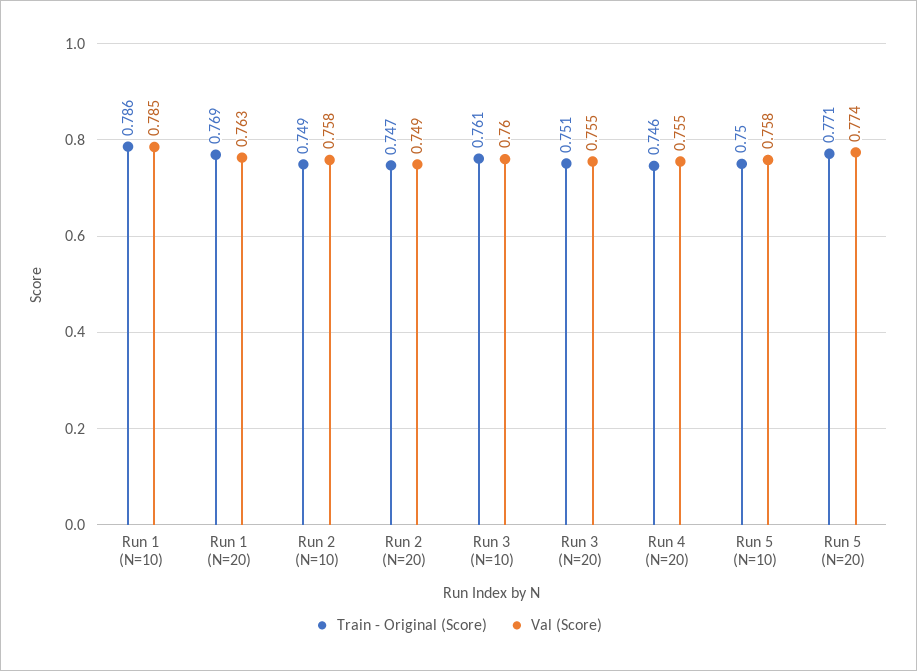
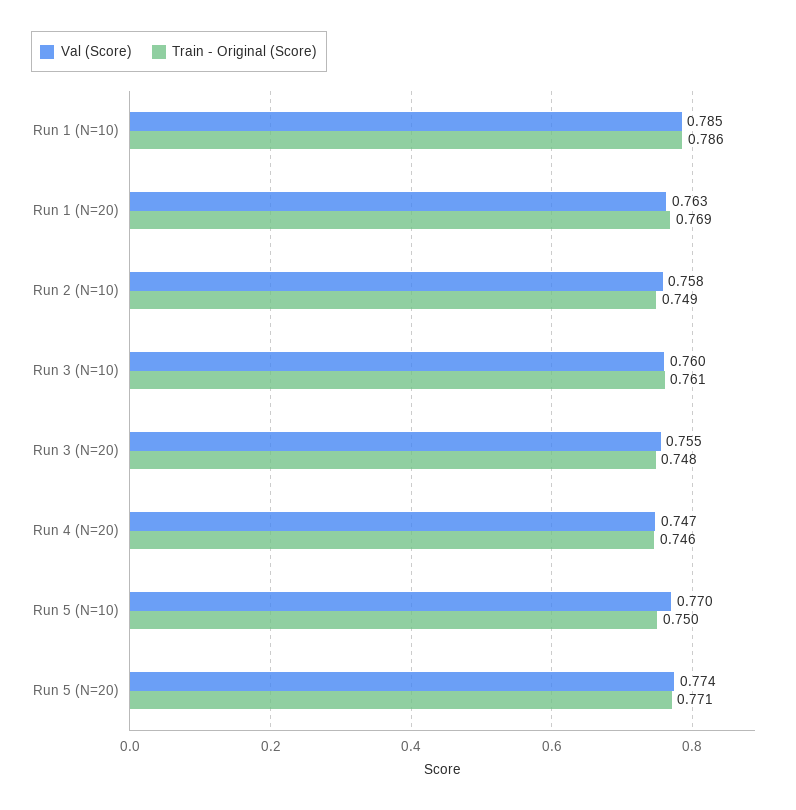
Train - Original (Score), Run 2 (N=20): 0.747 -> none
Val (Score), Run 2 (N=20): 0.749 -> none
Train - Original (Score), Run 3 (N=20): 0.751 -> 0.748
Val (Score), Run 4 (N=20): 0.755 -> 0.747
Val (Score), Run 5 (N=10): 0.758 -> 0.77

